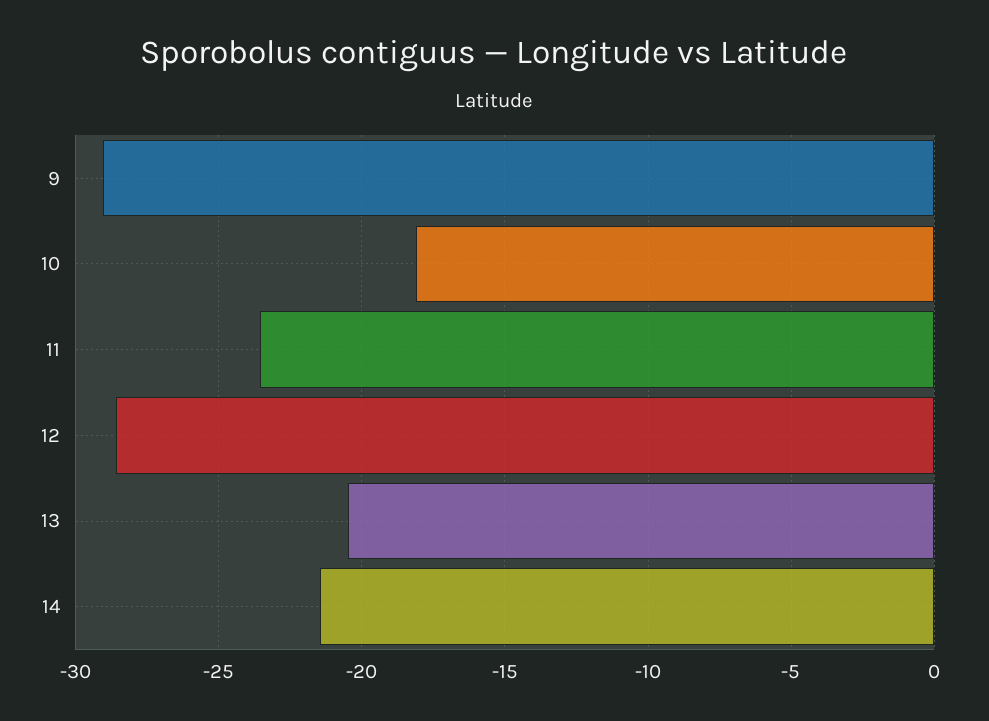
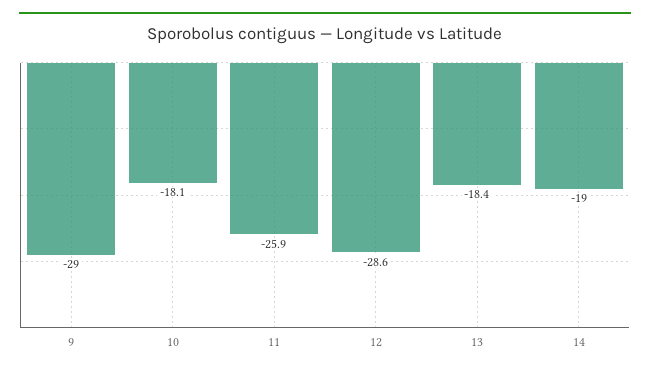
11: -23.5 -> -25.9
13: -20.5 -> -18.4
14: -21.5 -> -19

